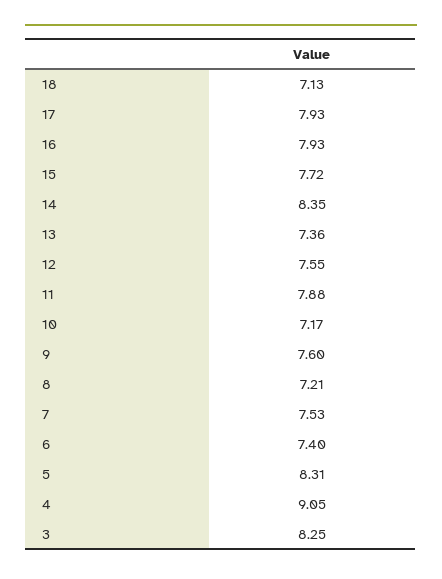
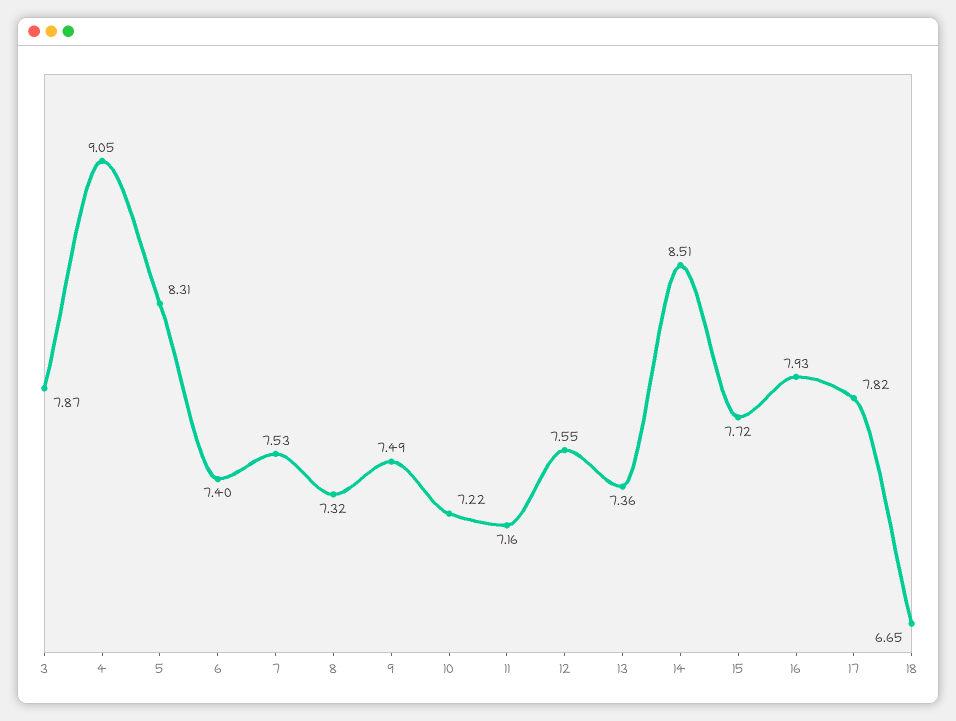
18: 7.13 -> 6.65
17: 7.93 -> 7.82
14: 8.35 -> 8.51
11: 7.88 -> 7.16
10: 7.17 -> 7.22
9: 7.6 -> 7.49
8: 7.21 -> 7.32
3: 8.25 -> 7.87

